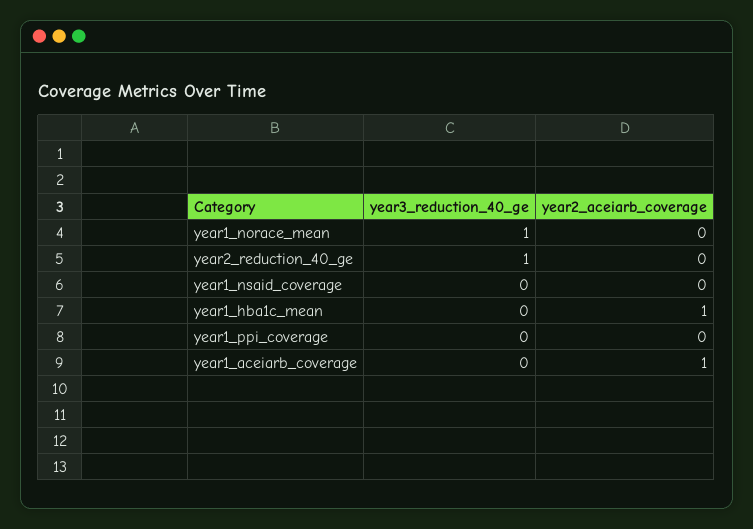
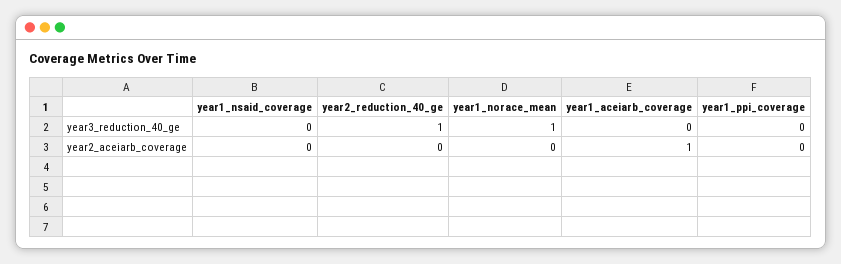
year3_reduction_40_ge, year1_hba1c_mean: 0 -> none
year2_aceiarb_coverage, year1_hba1c_mean: 1 -> none

